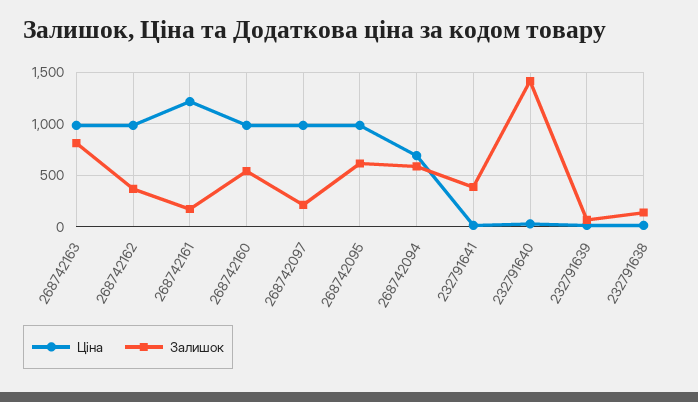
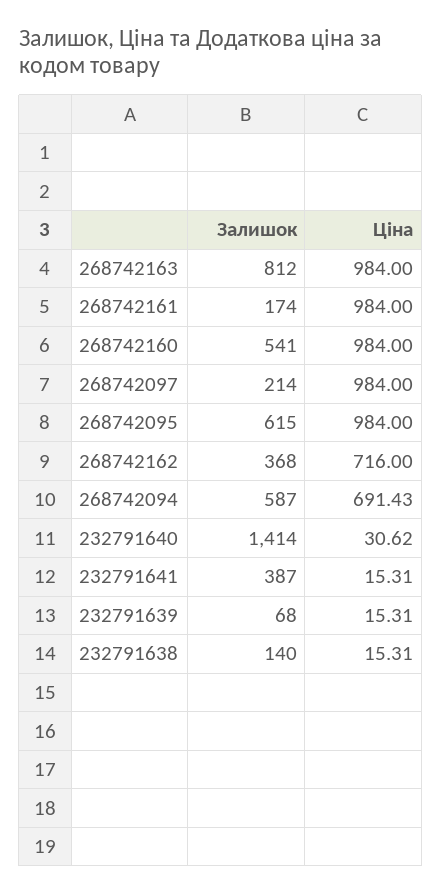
Ціна, 268742162: 1000 -> 716
Ціна, 268742161: 1200 -> 984

